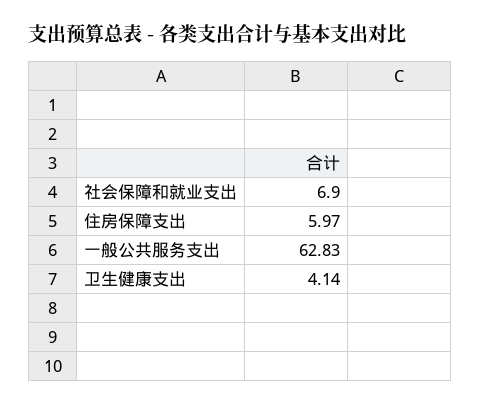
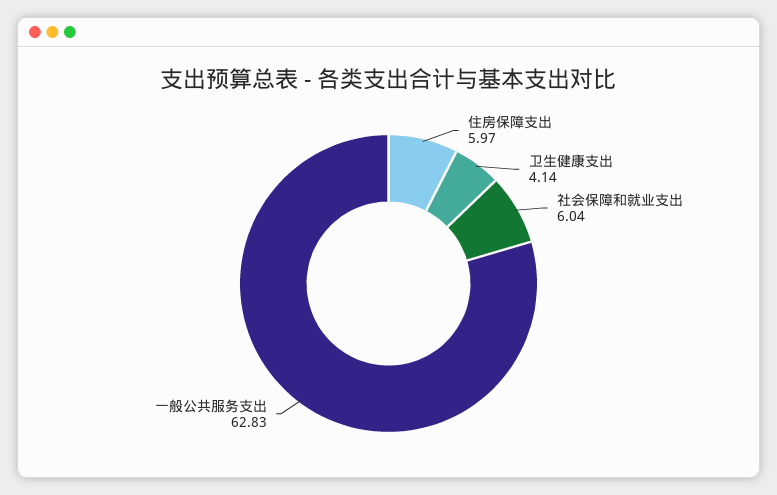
社会保障和就业支出: 6.9 -> 6.04

